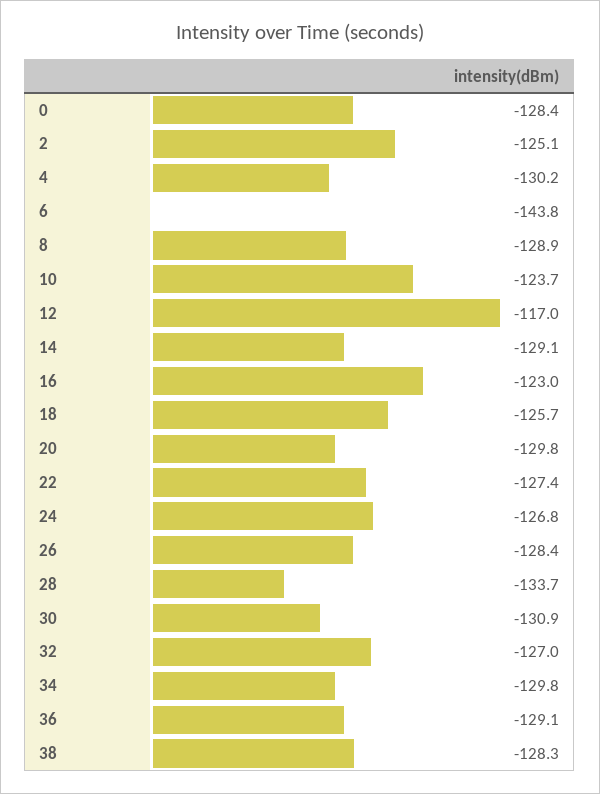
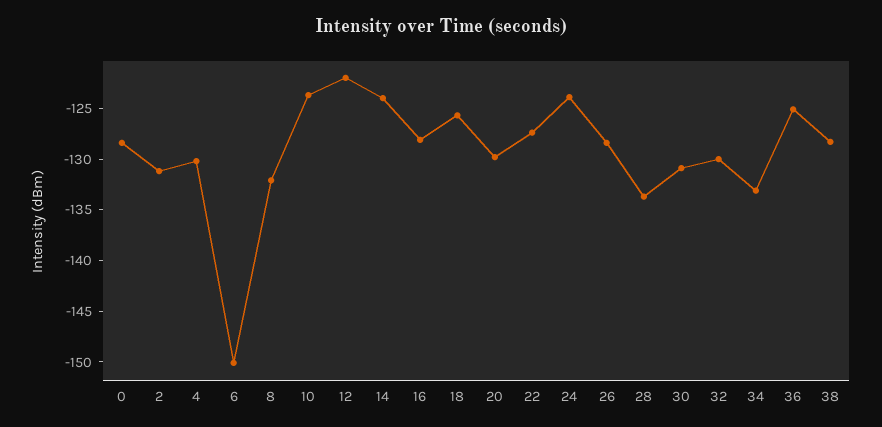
2: -125.1 -> -131
6: -143.8 -> -150
8: -128.9 -> -132
12: -117 -> -122
14: -129.1 -> -124
16: -123 -> -128
24: -126.8 -> -124
32: -127 -> -130
34: -129.8 -> -133
36: -129.1 -> -125

